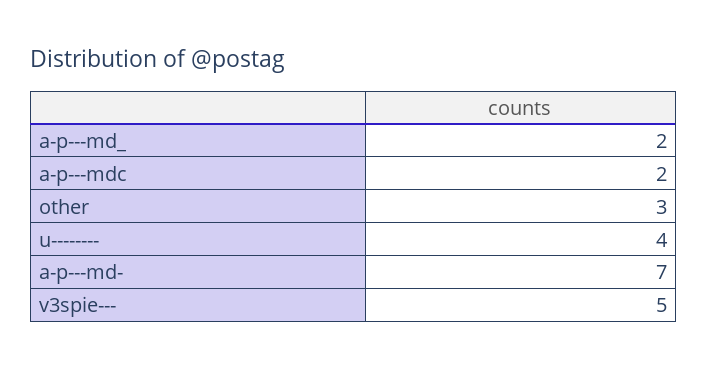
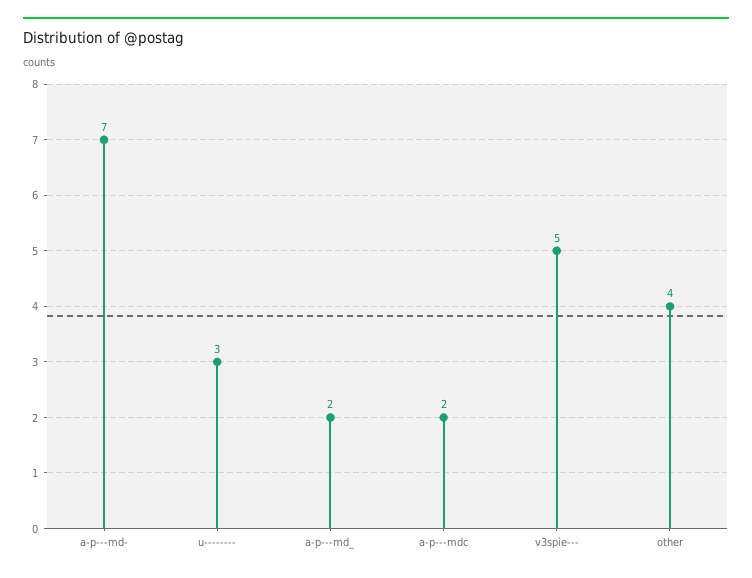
other: 3 -> 4
u--------: 4 -> 3

